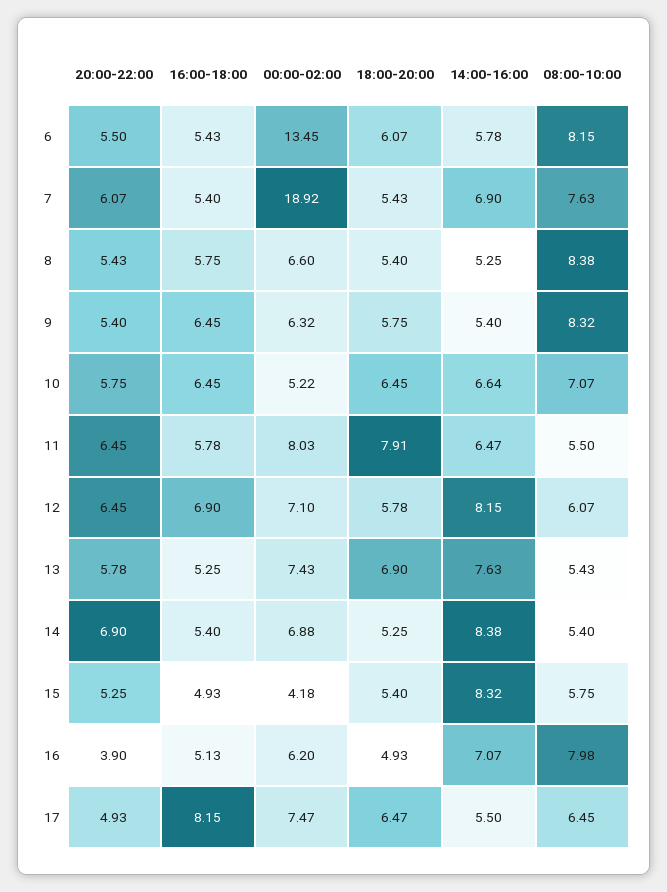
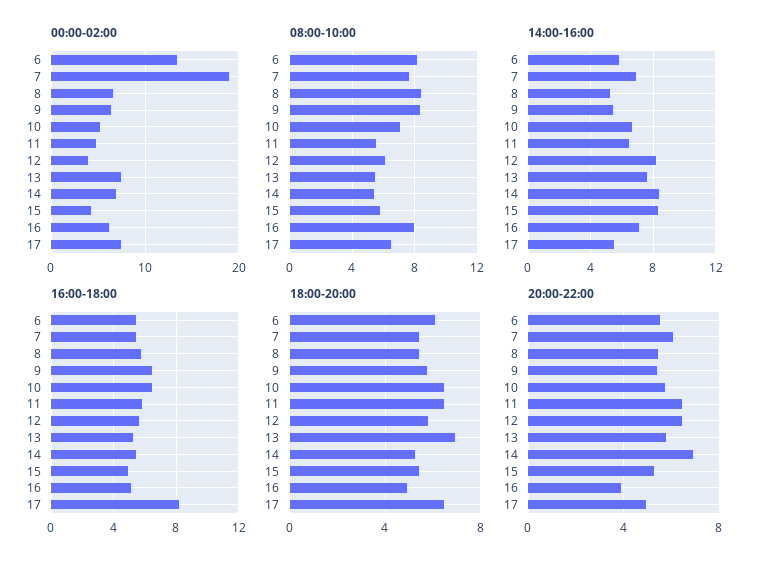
00:00-02:00, 11: 8.03 -> 5
18:00-20:00, 11: 7.91 -> 6.5
16:00-18:00, 12: 6.9 -> 5.5
00:00-02:00, 12: 7.1 -> 4

